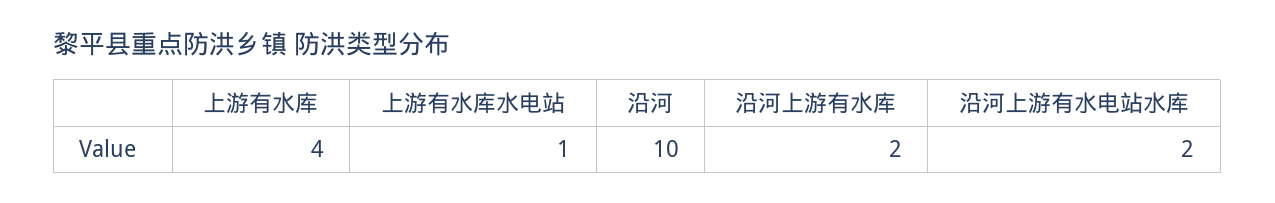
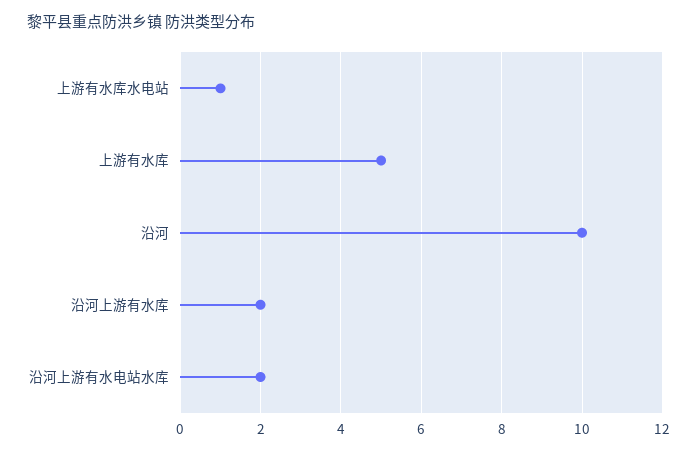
上游有水库: 4 -> 5

